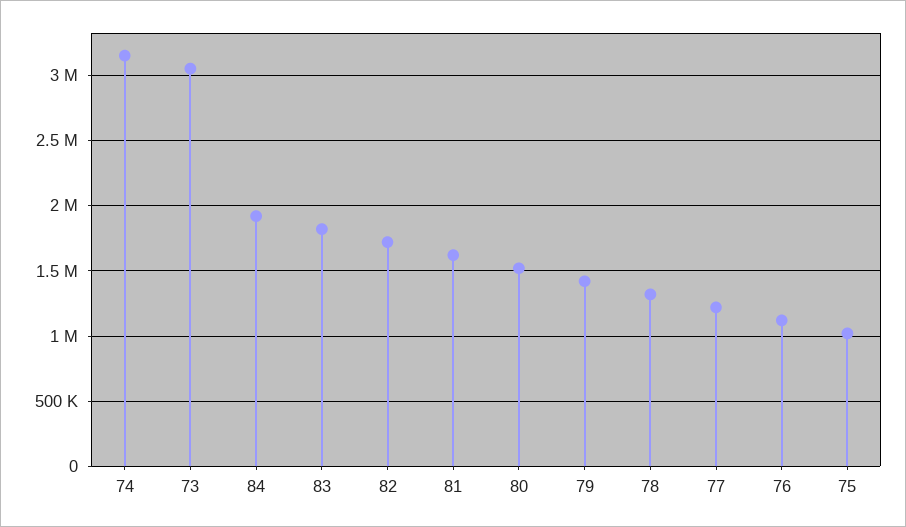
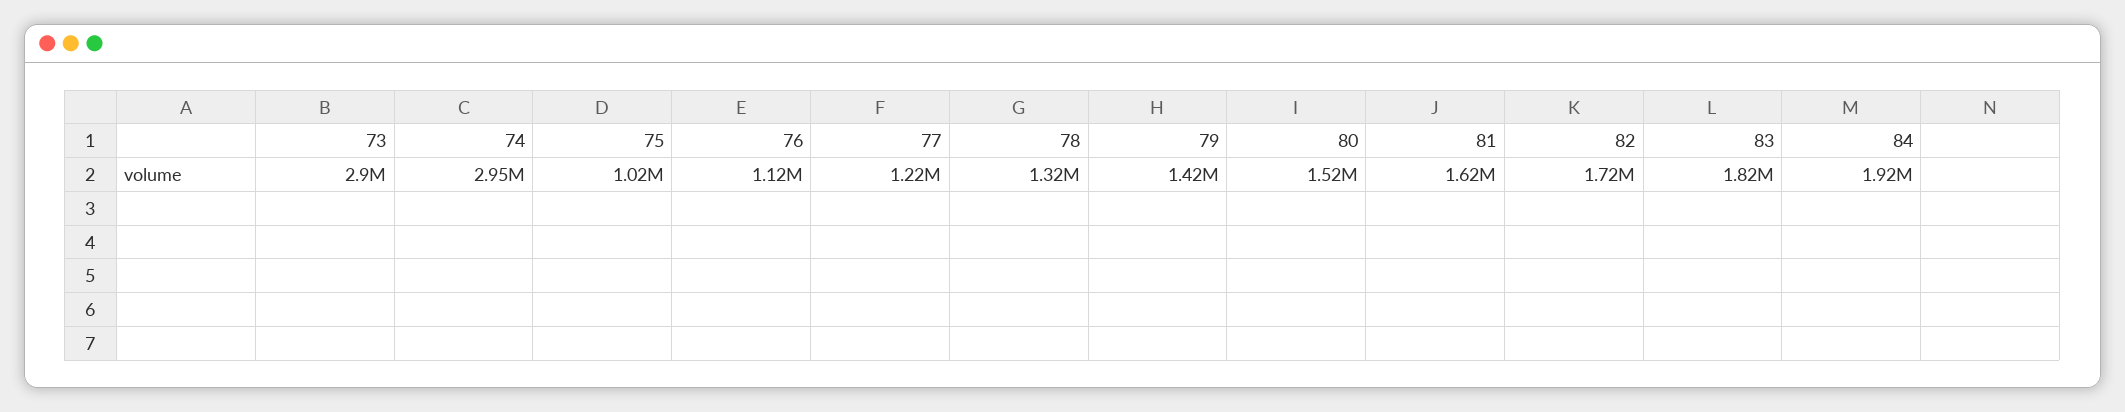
74: 3150000 -> 2950000
73: 3050000 -> 2900000

